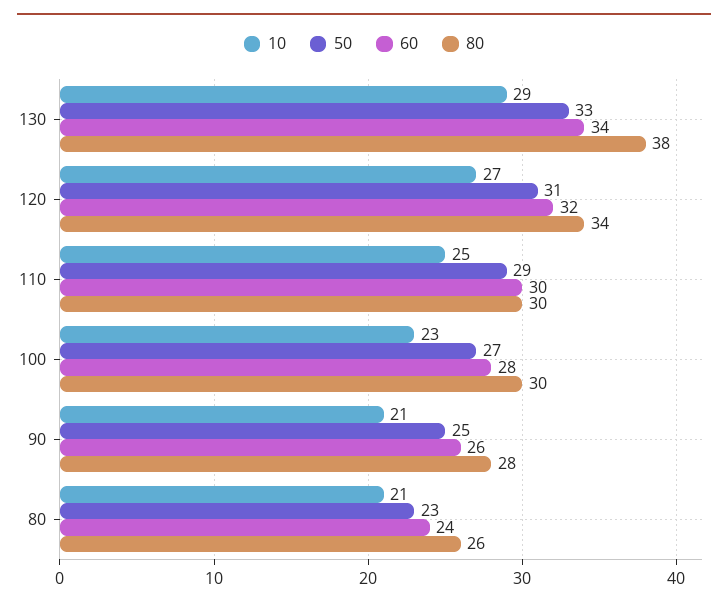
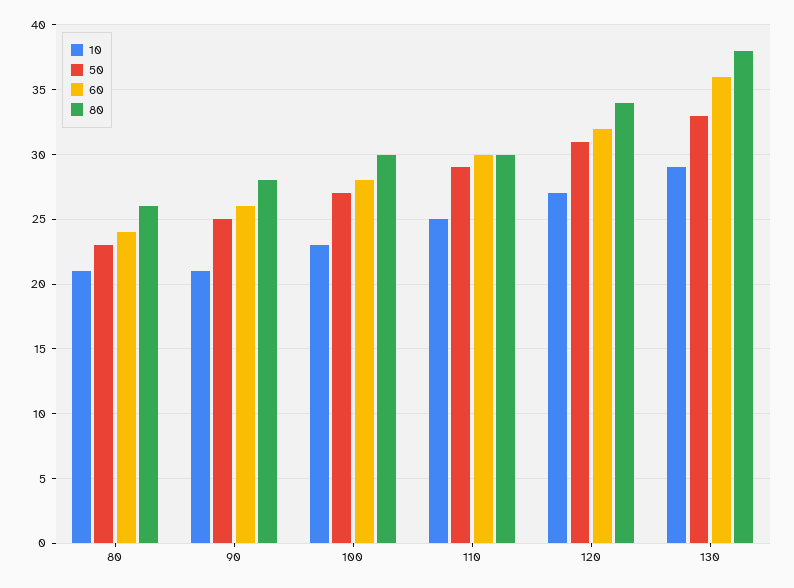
60, 130: 34 -> 36

